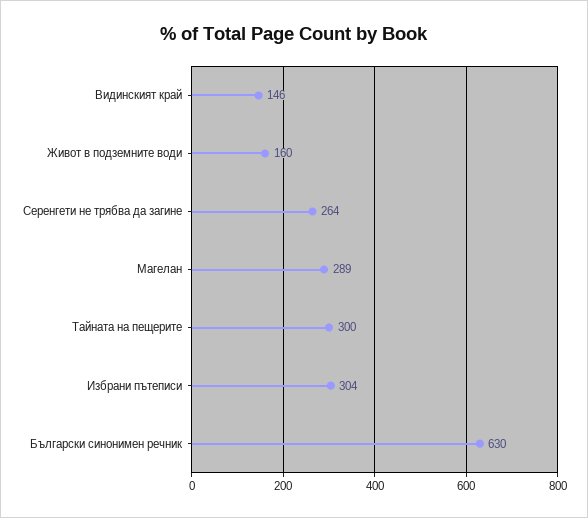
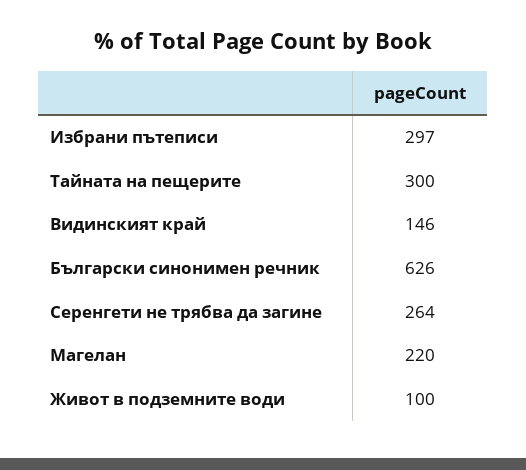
Живот в подземните води: 160 -> 100
Магелан: 289 -> 220
Избрани пътеписи: 304 -> 297
Български синонимен речник: 630 -> 626

